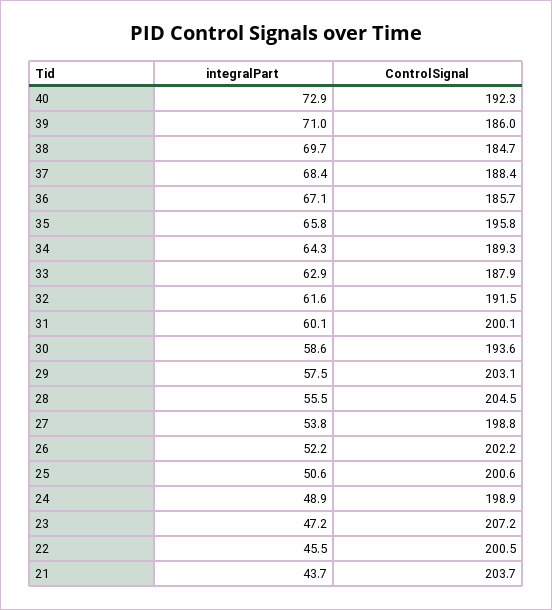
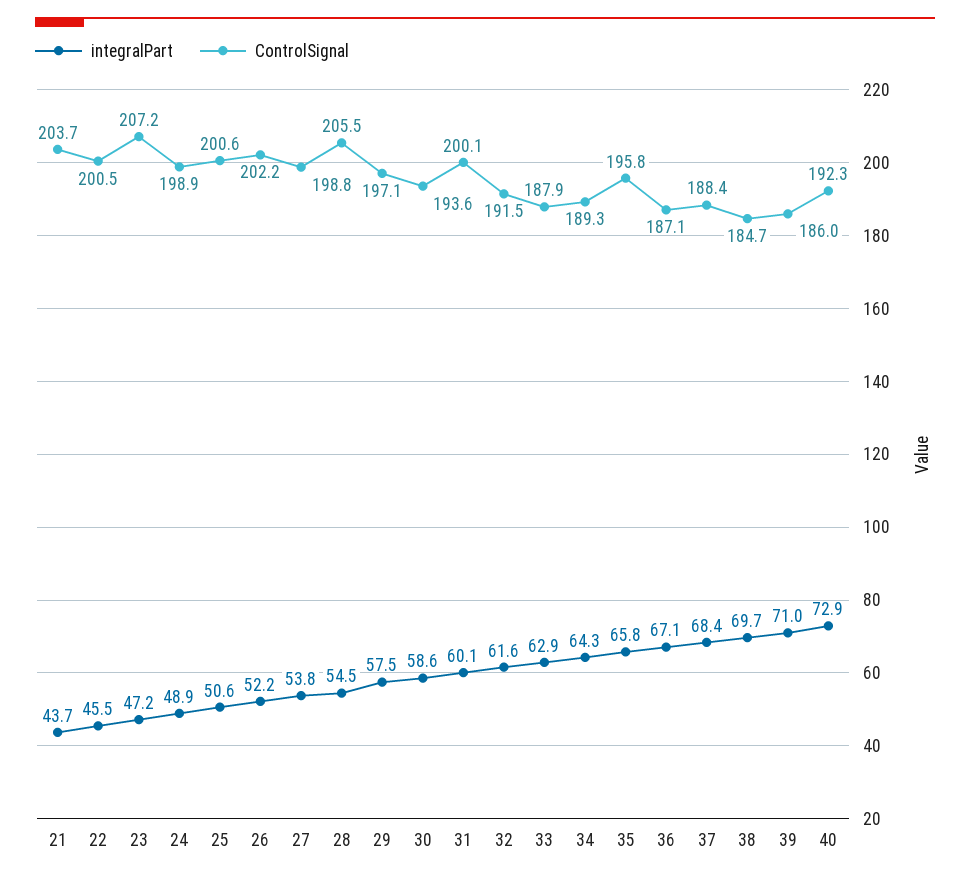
ControlSignal, 36: 185.7 -> 187.1
ControlSignal, 29: 203.1 -> 197.1
integralPart, 28: 55.5 -> 54.5
ControlSignal, 28: 204.5 -> 205.5

